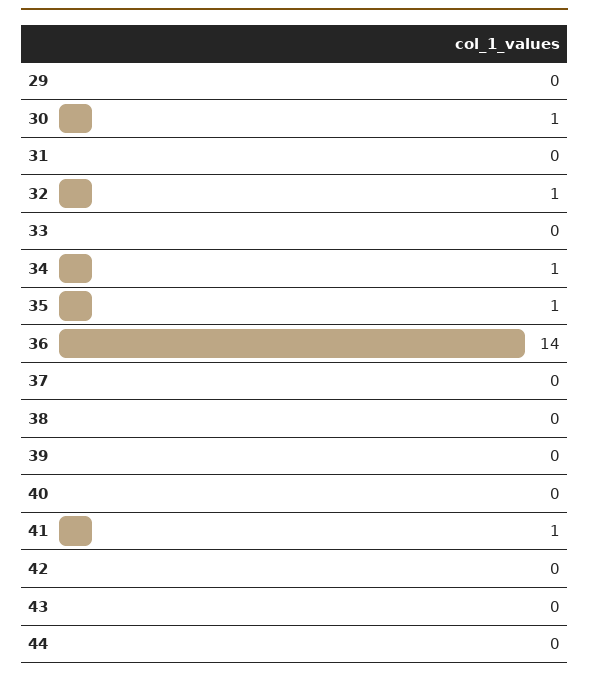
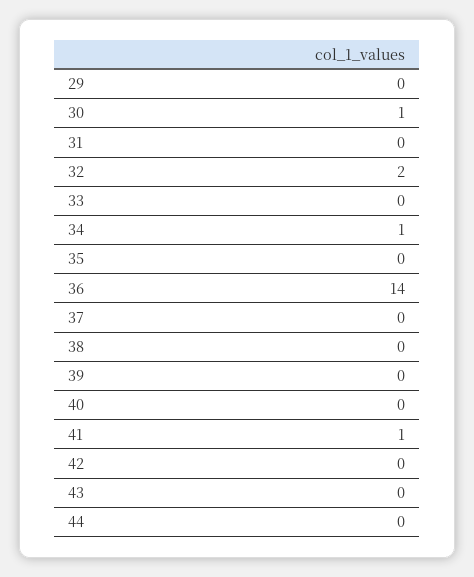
32: 1 -> 2
35: 1 -> 0

